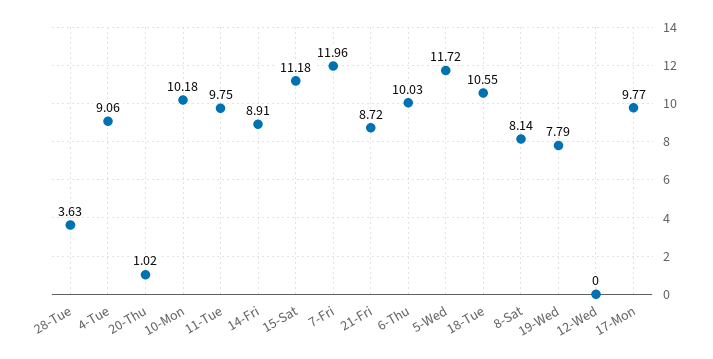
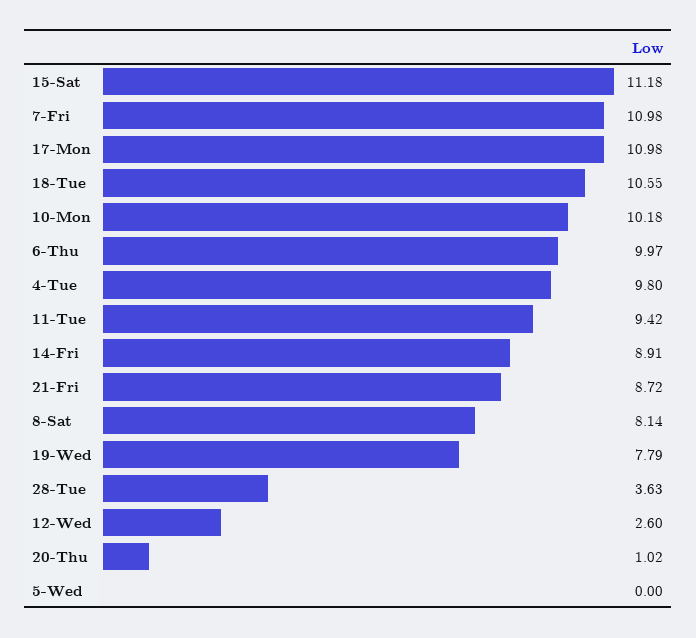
4-Tue: 9.06 -> 9.8
11-Tue: 9.75 -> 9.42
7-Fri: 11.96 -> 10.98
6-Thu: 10.03 -> 9.97
5-Wed: 11.72 -> 0
12-Wed: 0 -> 2.6
17-Mon: 9.77 -> 10.98

